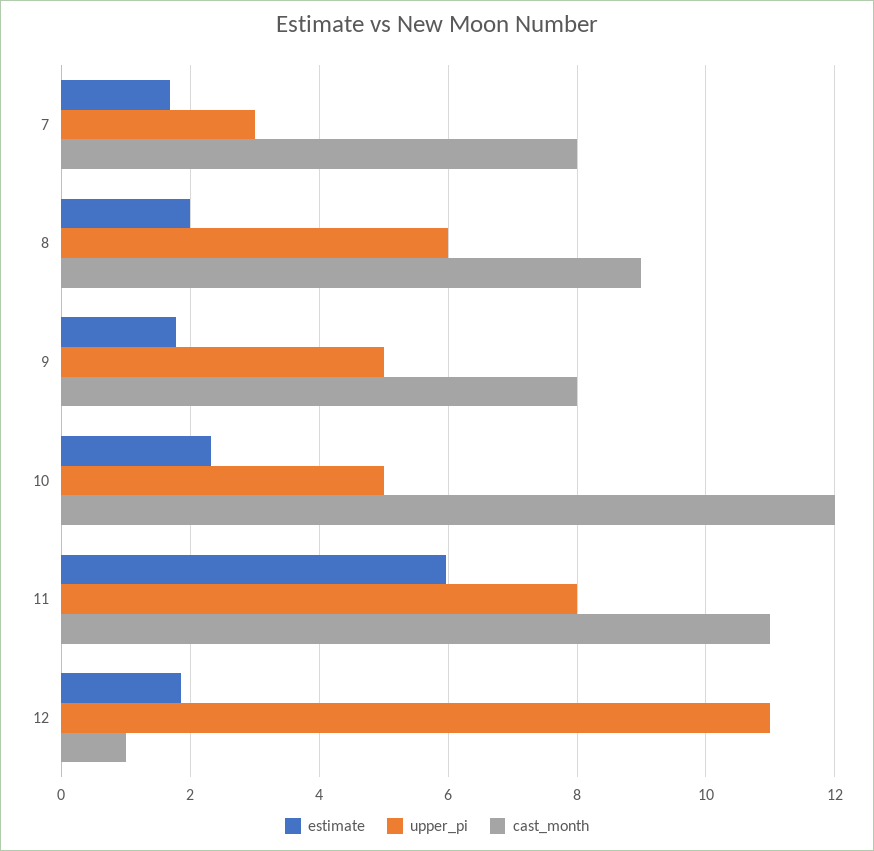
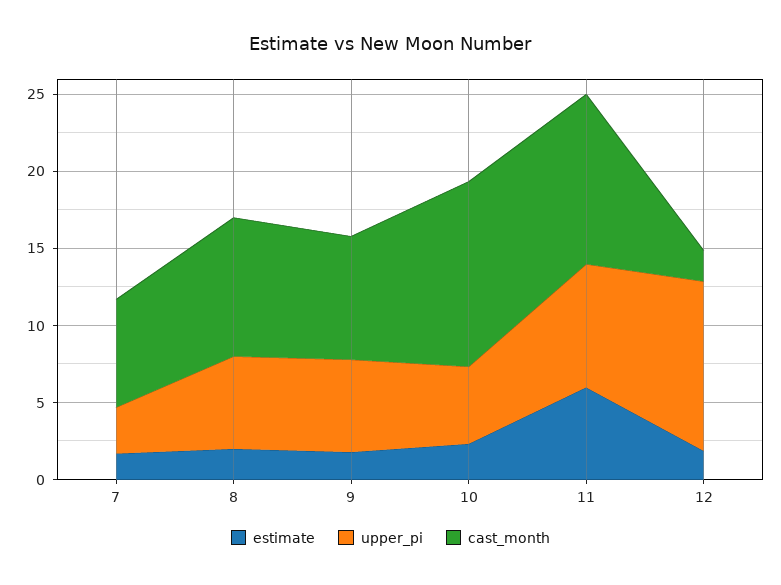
cast_month, 7: 8 -> 7
upper_pi, 9: 5 -> 6
cast_month, 12: 1 -> 2

